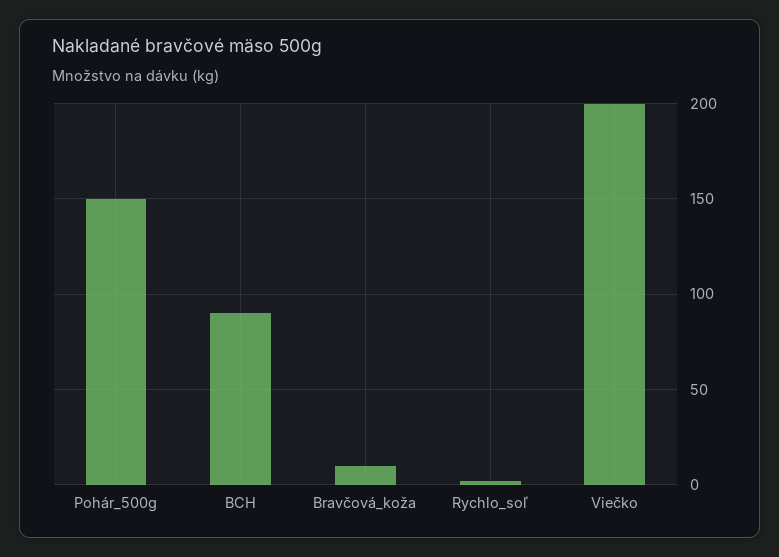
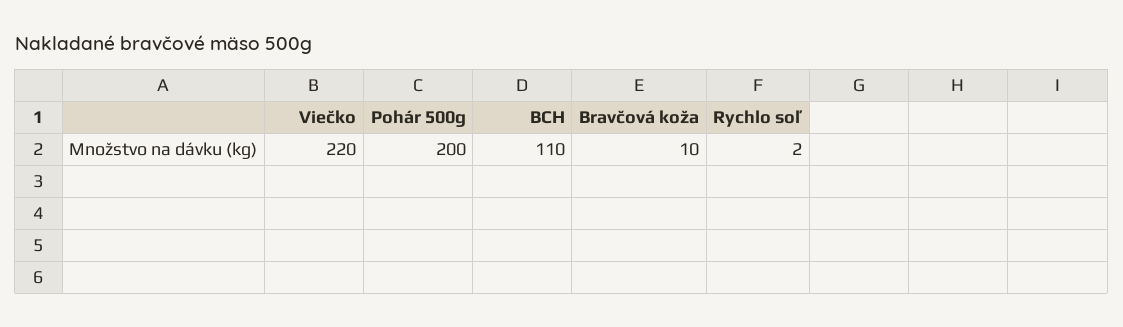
Pohár_500g: 150 -> 200
BCH: 90 -> 110
Viečko: 200 -> 220

